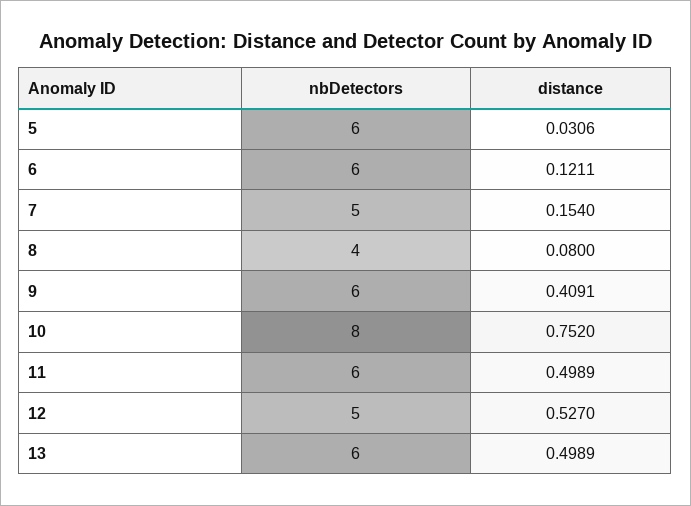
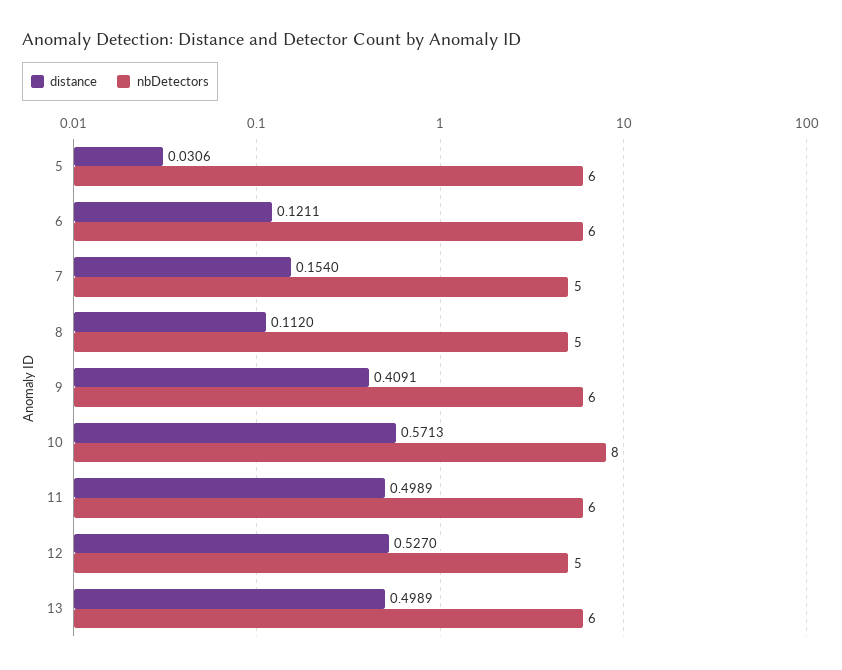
nbDetectors, 8: 4 -> 5
distance, 8: 0.08 -> 0.112
distance, 10: 0.752 -> 0.5713

